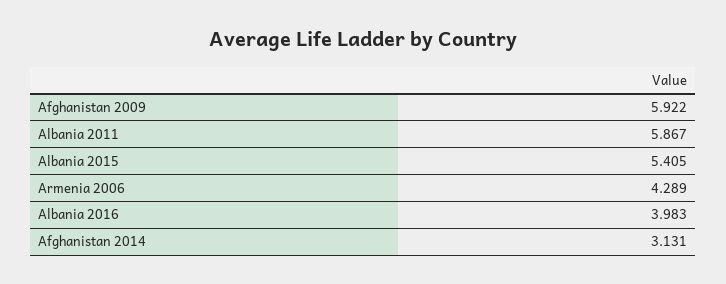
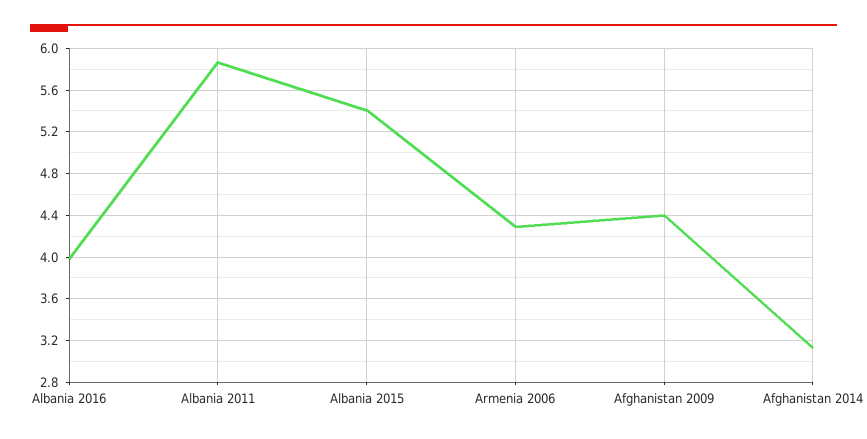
Afghanistan 2009: 5.922 -> 4.4

